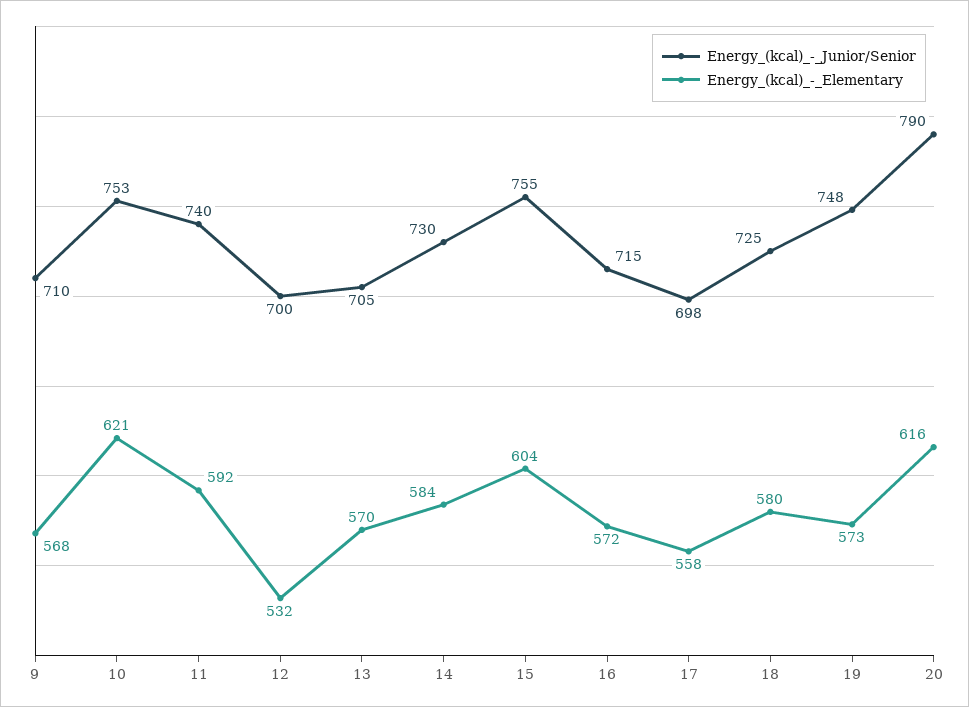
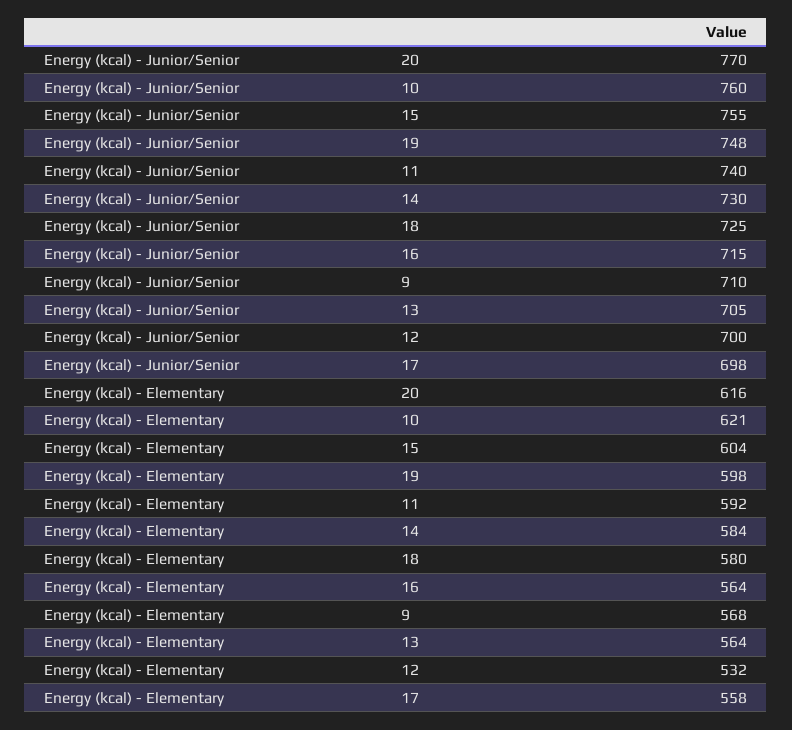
Energy_(kcal)_-_Junior/Senior, 10: 753 -> 760
Energy_(kcal)_-_Elementary, 13: 570 -> 564
Energy_(kcal)_-_Elementary, 16: 572 -> 564
Energy_(kcal)_-_Elementary, 19: 573 -> 598
Energy_(kcal)_-_Junior/Senior, 20: 790 -> 770

